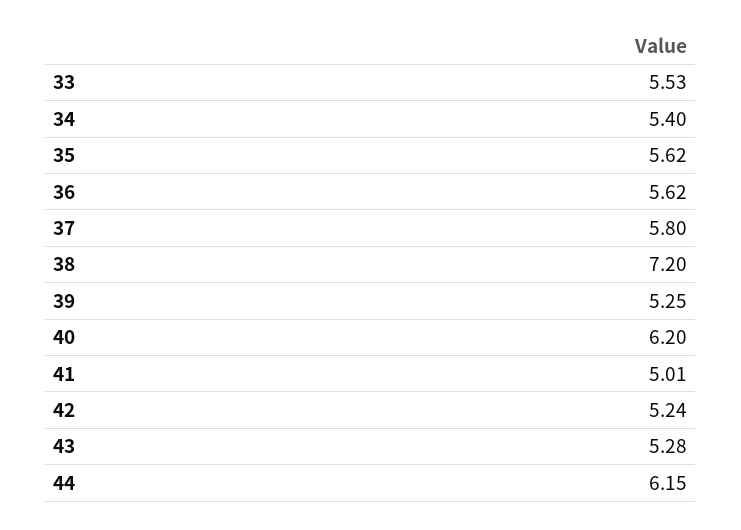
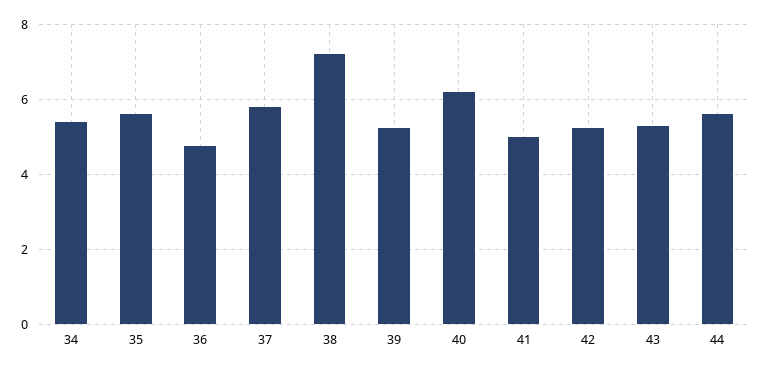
33: 5.53 -> none
36: 5.62 -> 4.8
44: 6.15 -> 5.6

